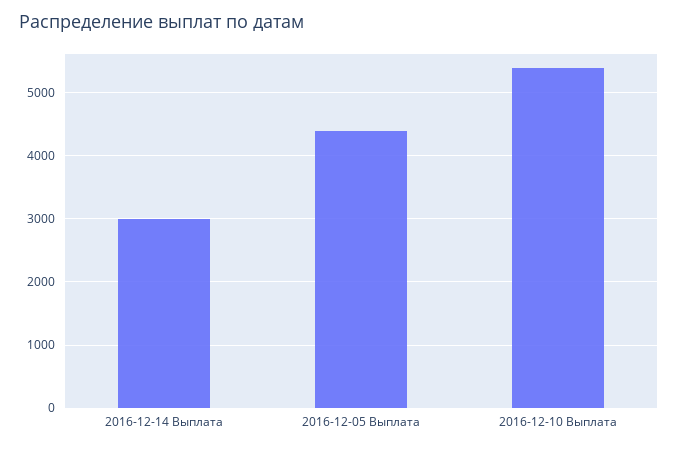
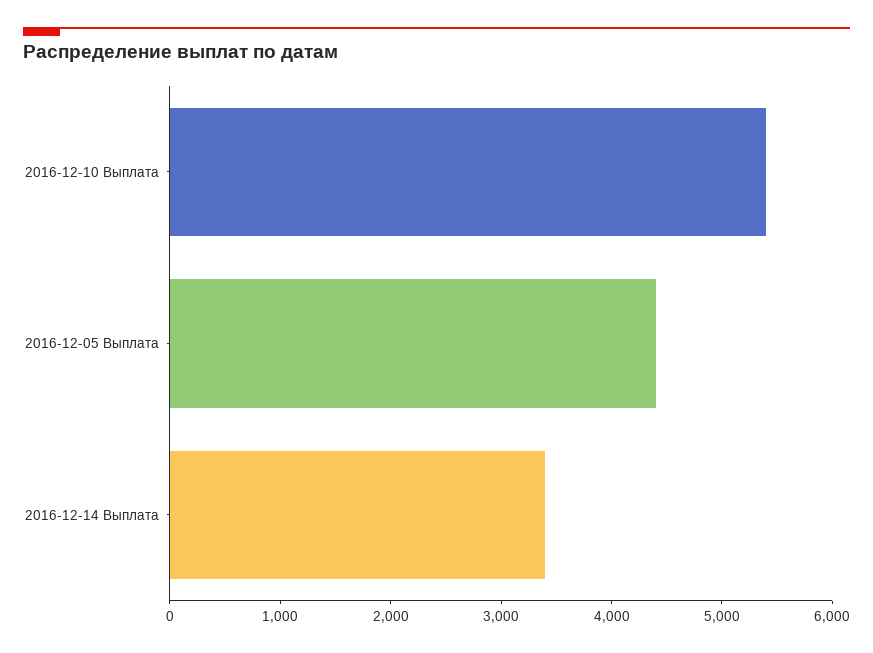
2016-12-14 Выплата: 3000 -> 3400

